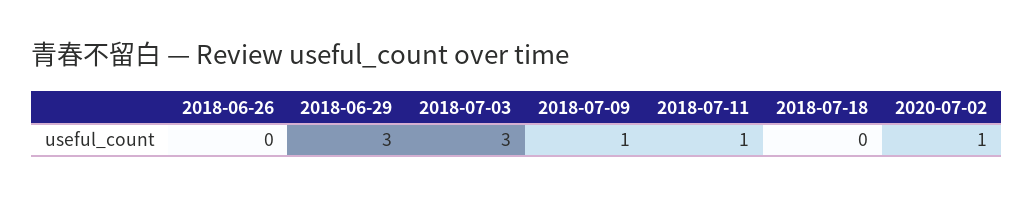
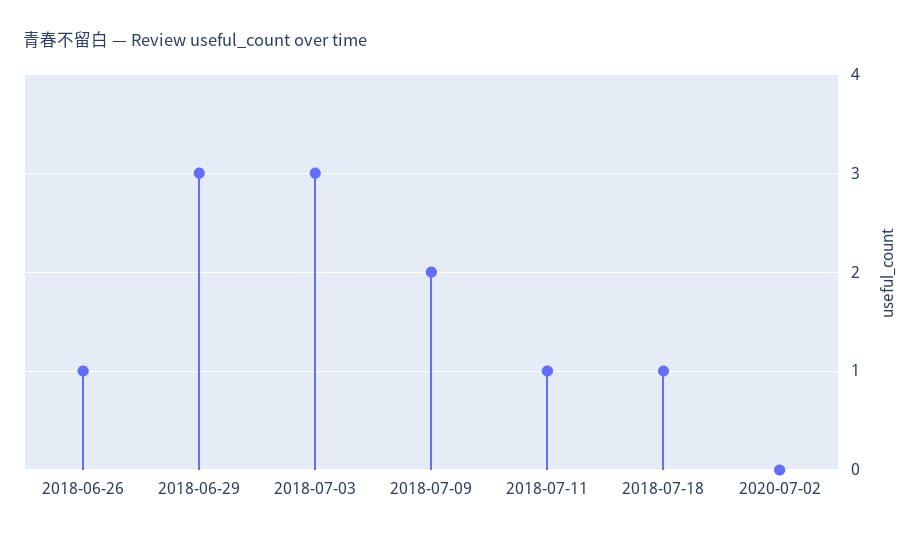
2018-06-26: 0 -> 1
2018-07-09: 1 -> 2
2018-07-18: 0 -> 1
2020-07-02: 1 -> 0

